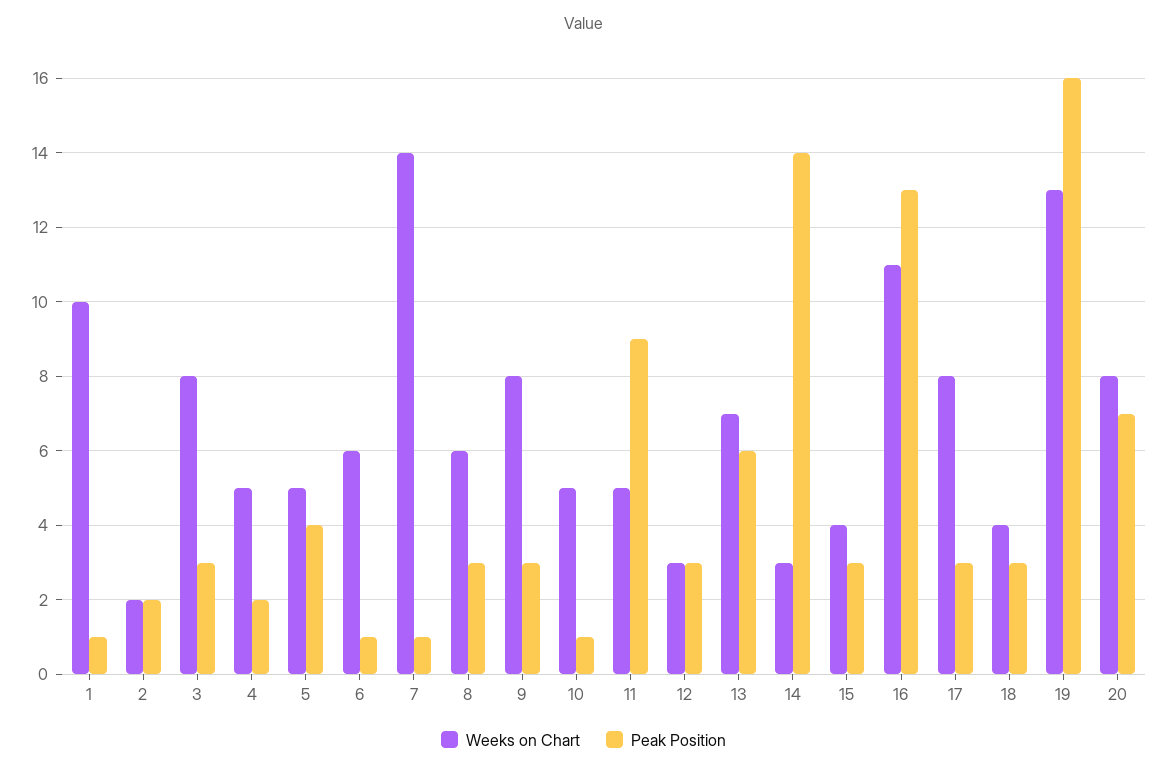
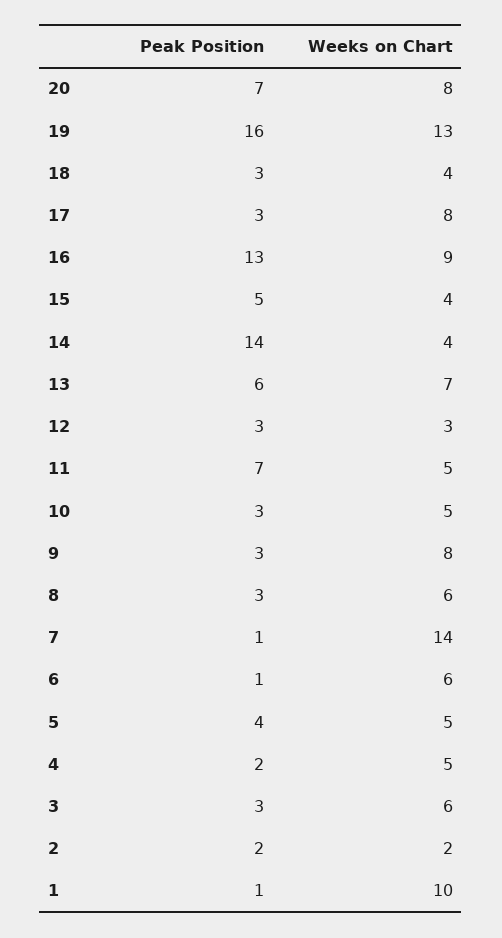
Weeks on Chart, 3: 8 -> 6
Peak Position, 10: 1 -> 3
Peak Position, 11: 9 -> 7
Weeks on Chart, 14: 3 -> 4
Peak Position, 15: 3 -> 5
Weeks on Chart, 16: 11 -> 9

